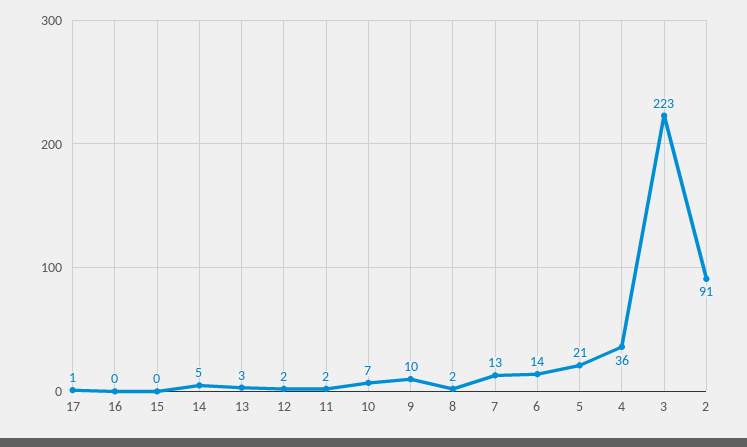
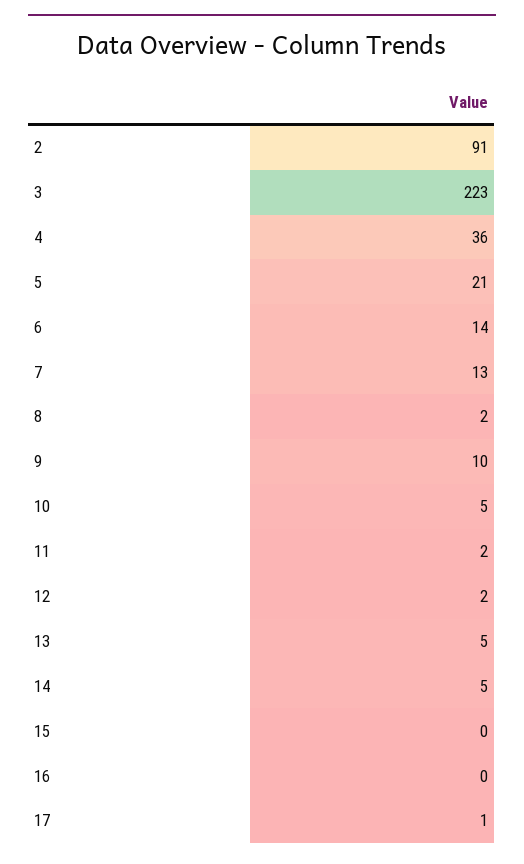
13: 3 -> 5
10: 7 -> 5

